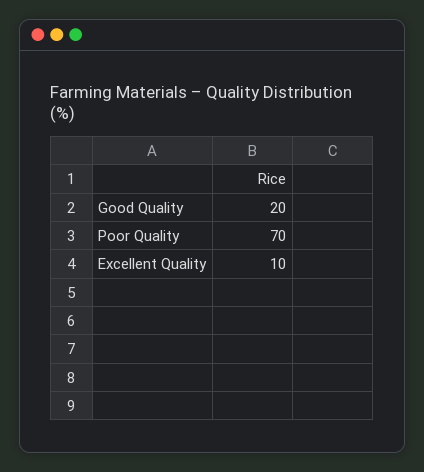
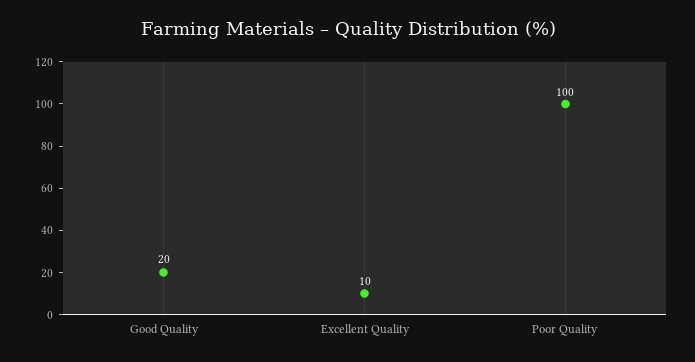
Poor Quality: 70 -> 100

